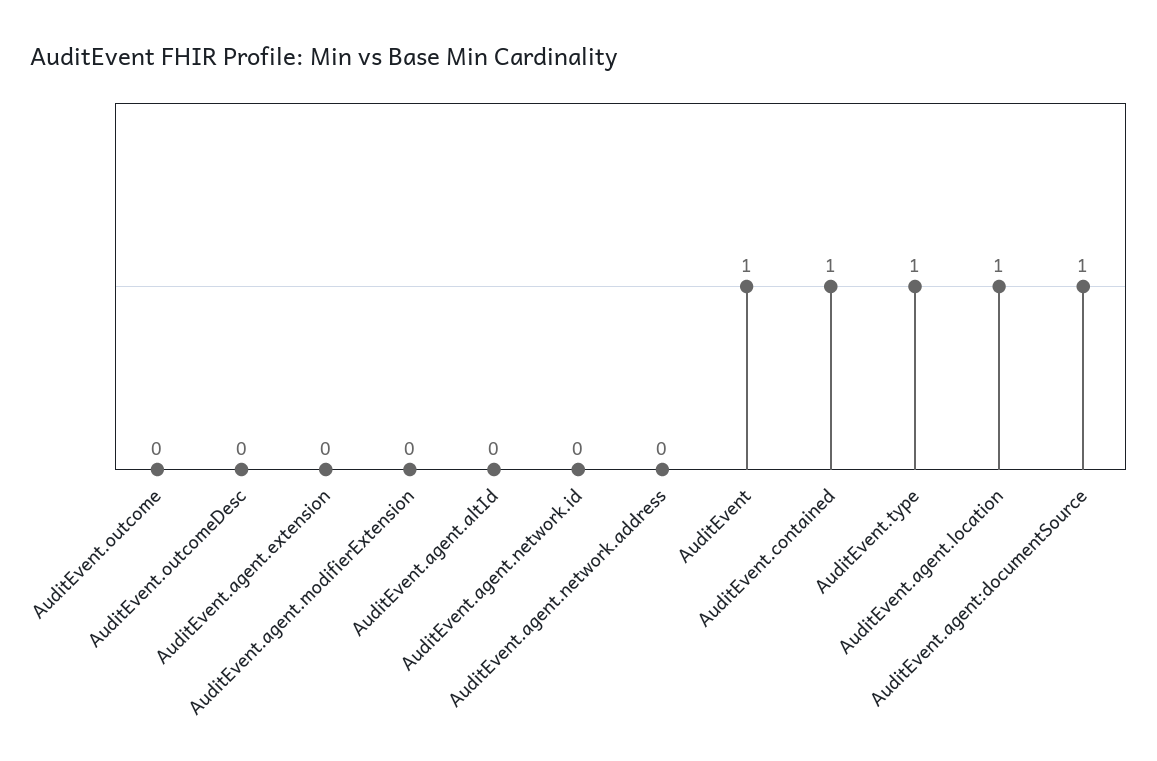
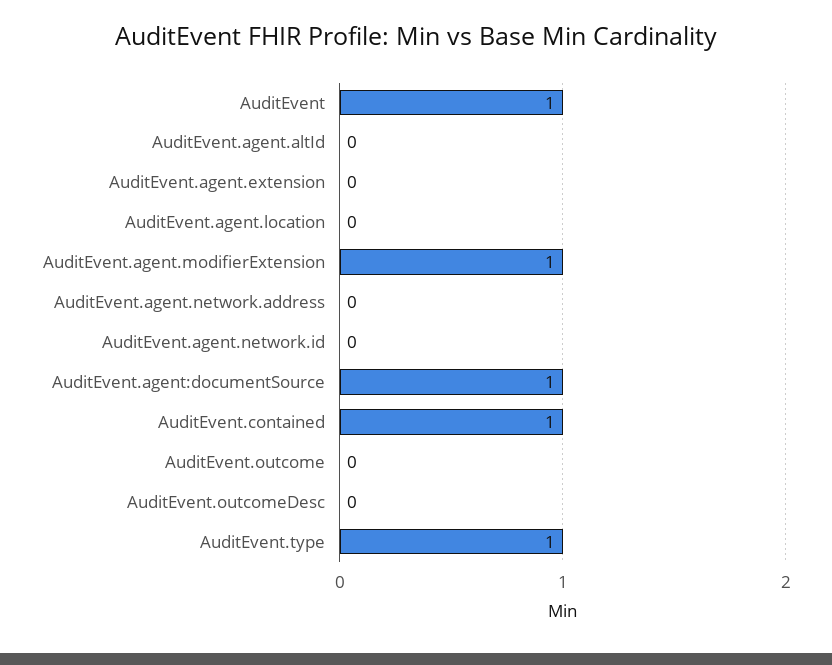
AuditEvent.agent.modifierExtension: 0 -> 1
AuditEvent.agent.location: 1 -> 0

